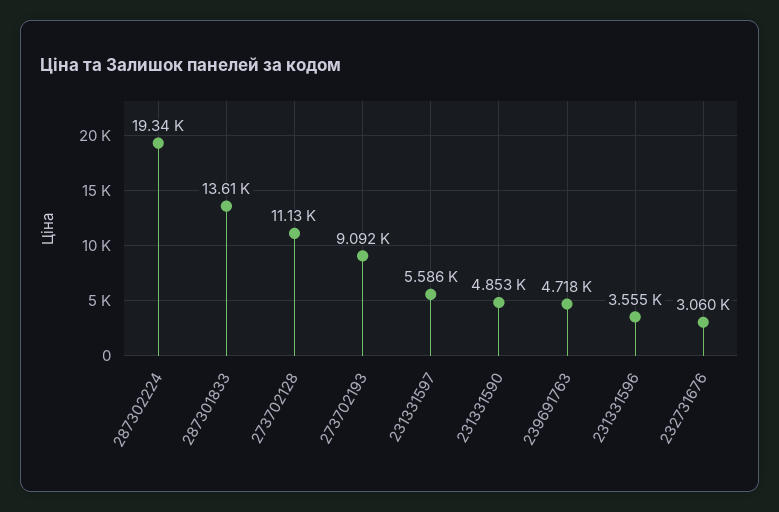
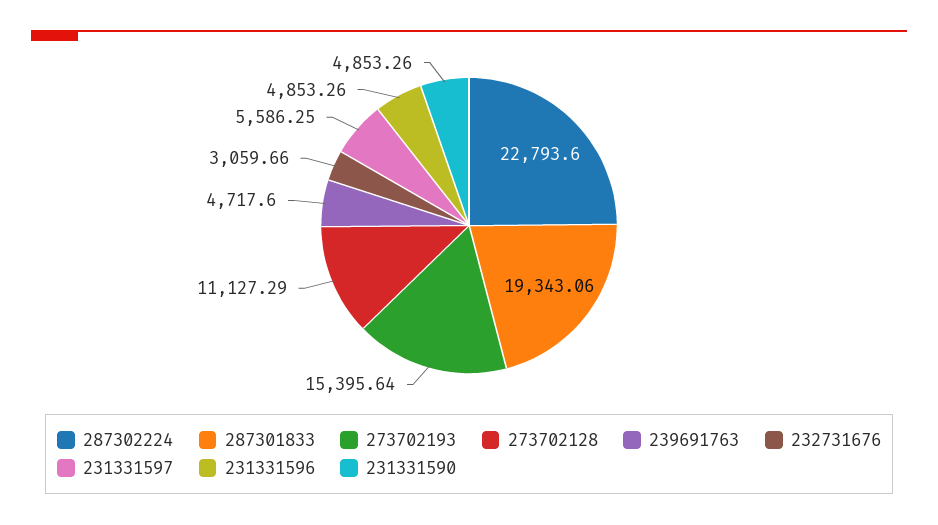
287302224: 19340 -> 22793.6
287301833: 13610 -> 19343.06
273702193: 9092 -> 15395.64
231331596: 3555 -> 4853.26

